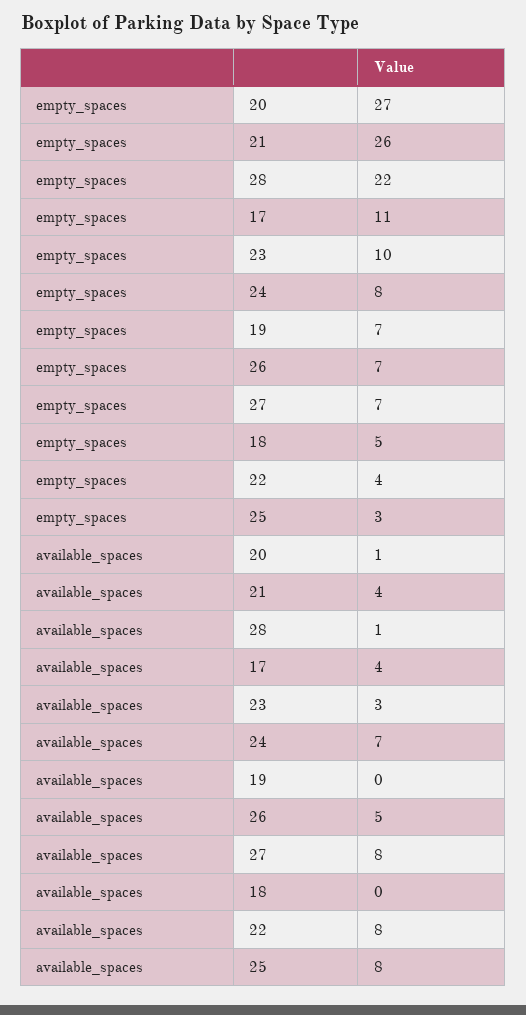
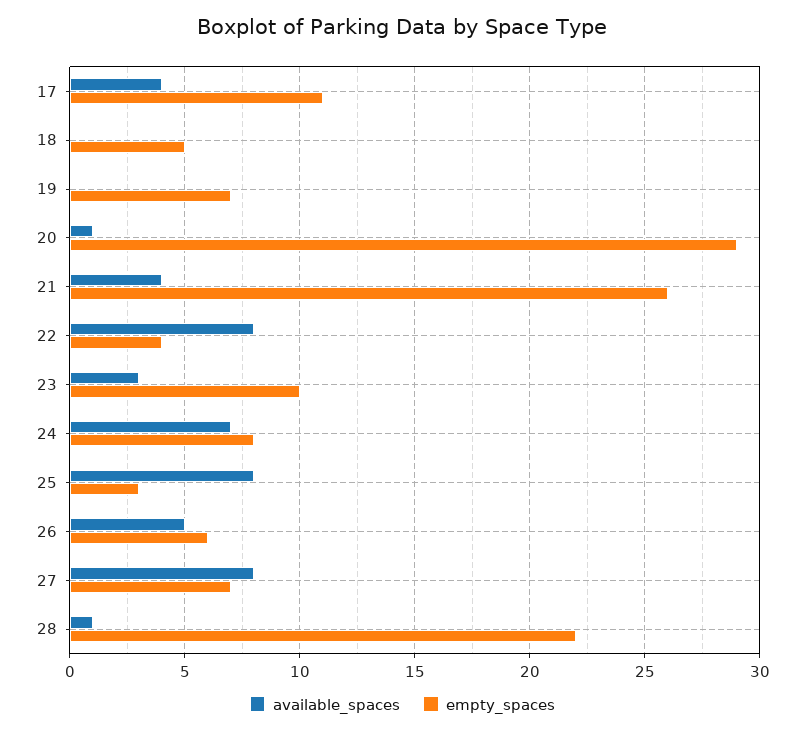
empty_spaces, 20: 27 -> 29
empty_spaces, 26: 7 -> 6

